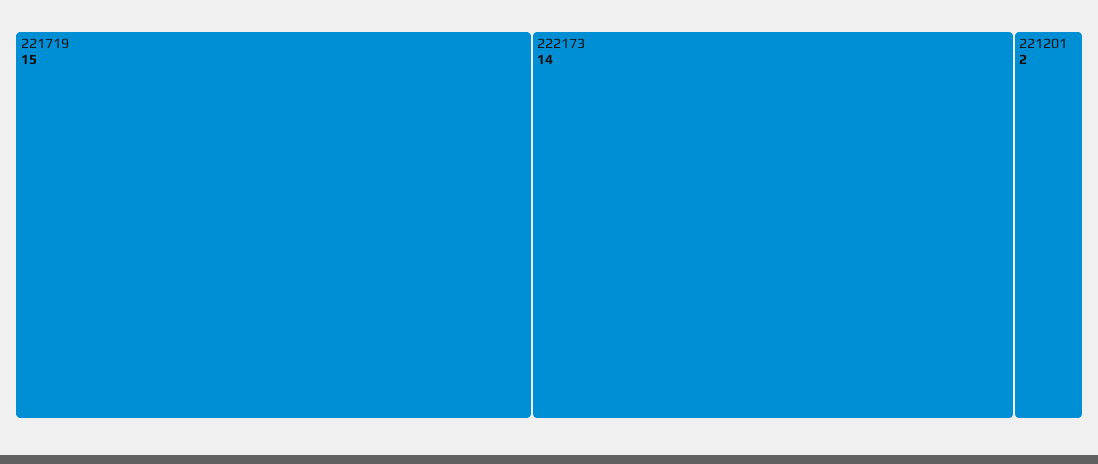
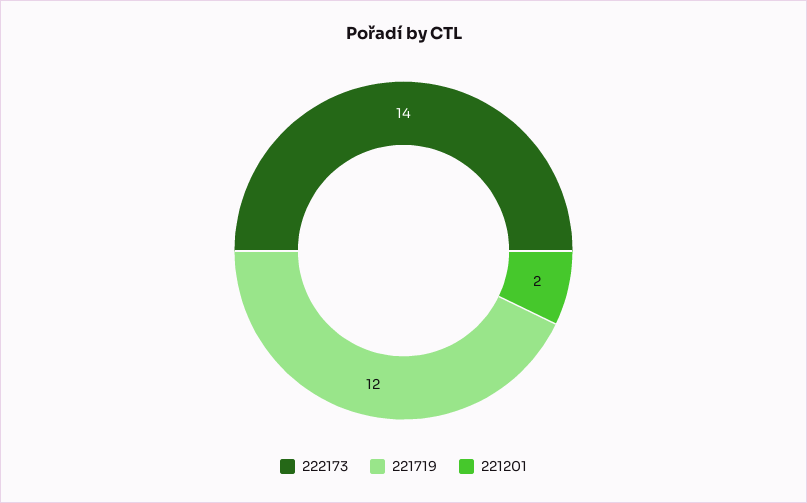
221719: 15 -> 12

